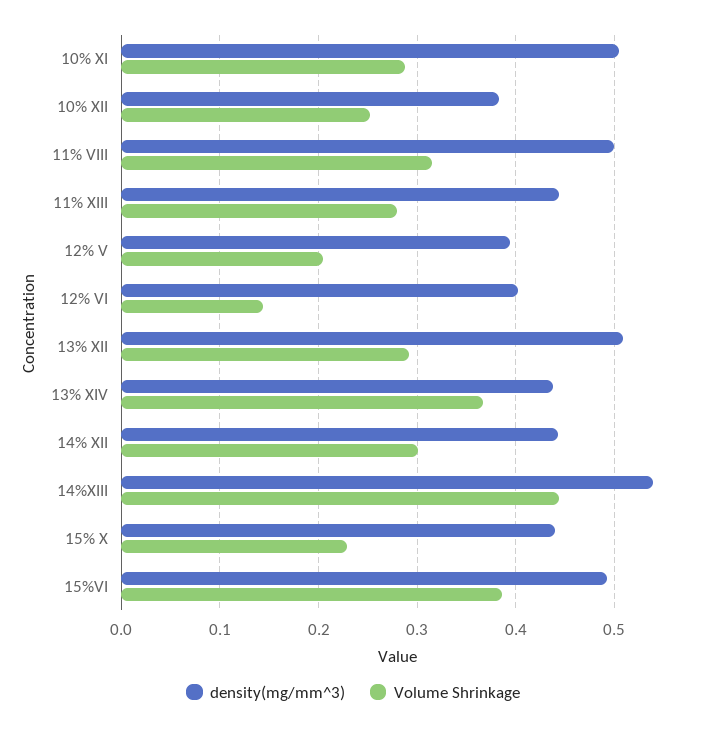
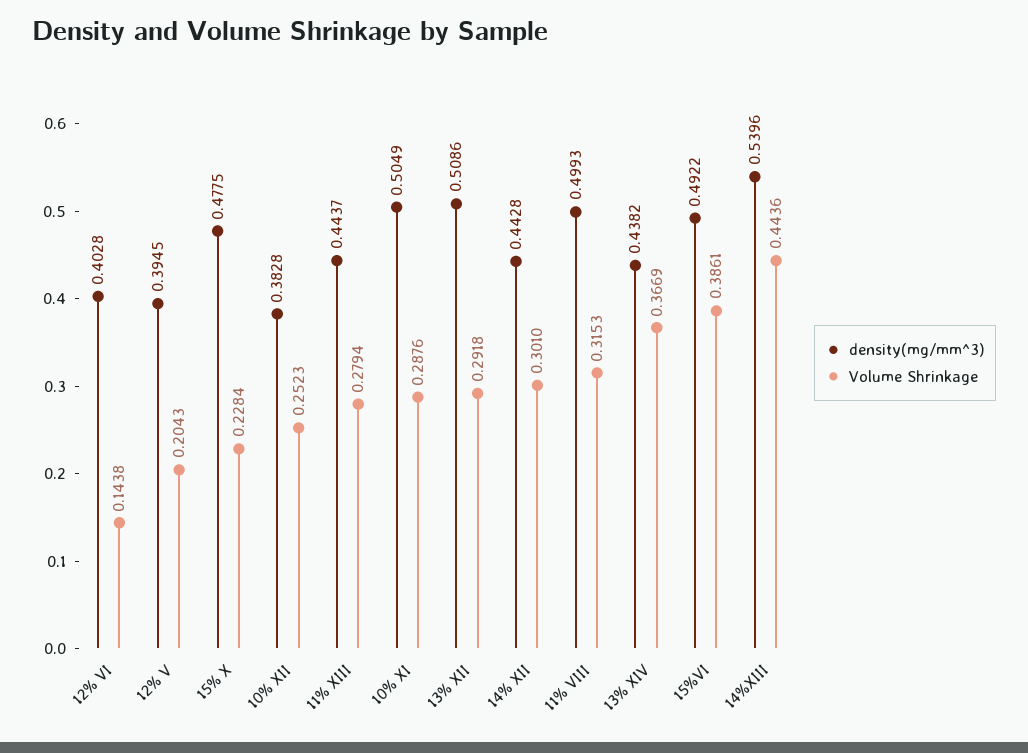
density(mg/mm^3), 15% X: 0.44 -> 0.4775

